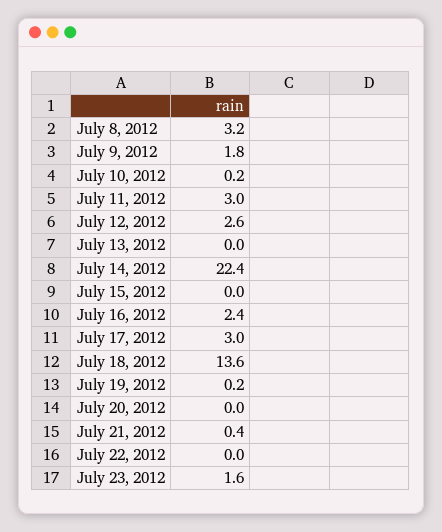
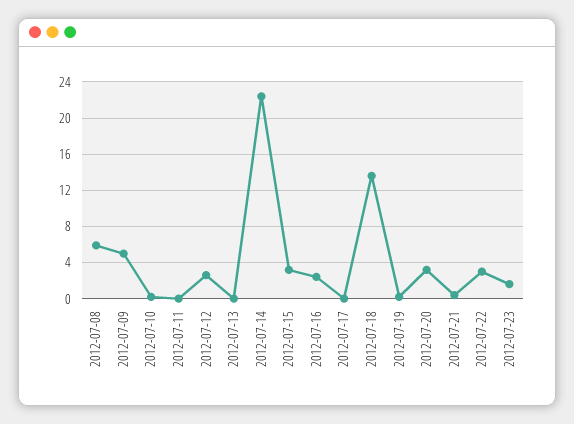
July 8, 2012: 3.2 -> 6
July 9, 2012: 1.8 -> 5
July 11, 2012: 3 -> 0
July 15, 2012: 0 -> 3
July 17, 2012: 3 -> 0
July 20, 2012: 0 -> 3
July 22, 2012: 0 -> 3

